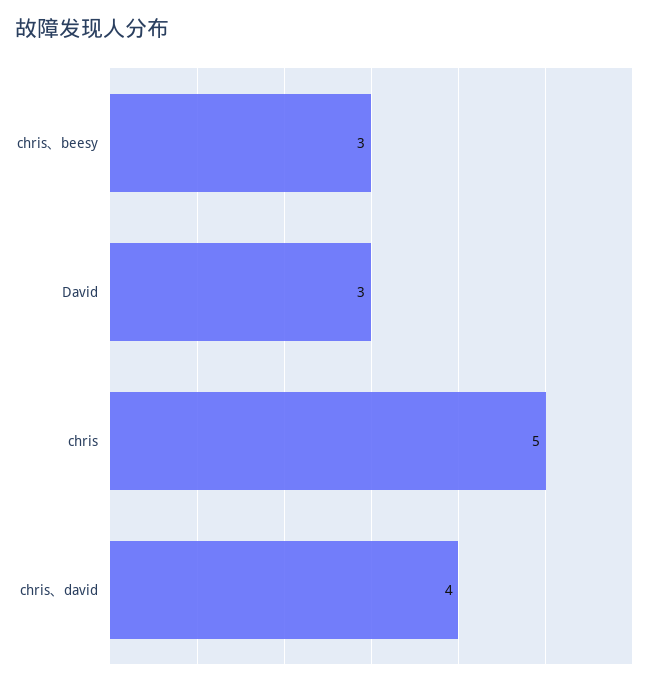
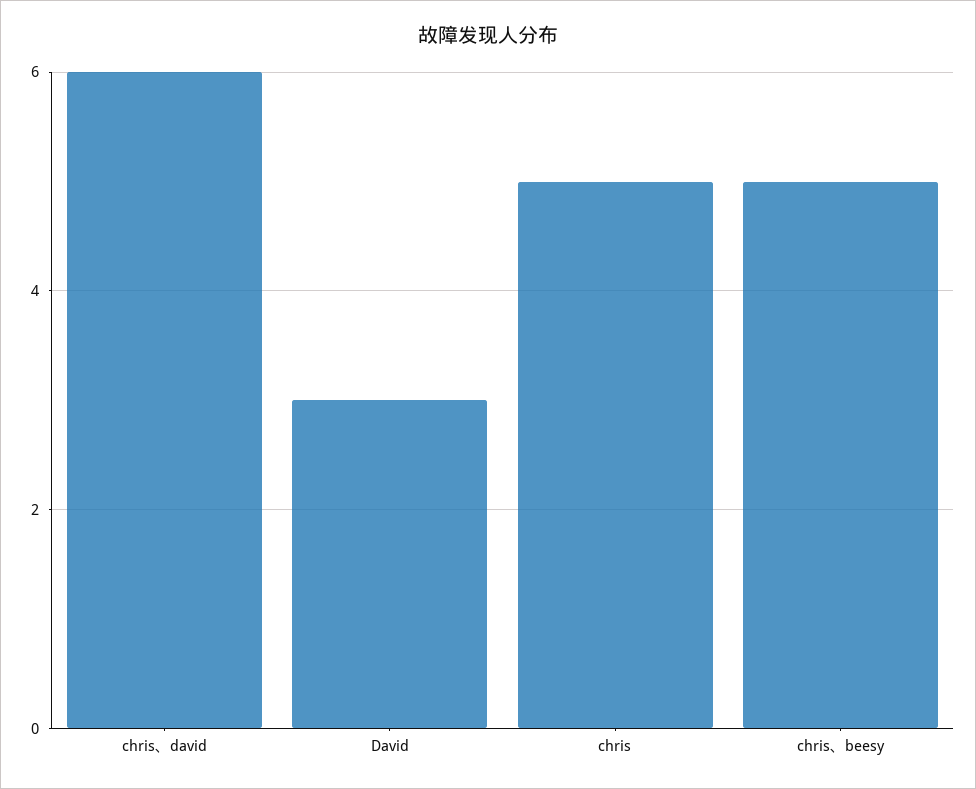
chris、beesy: 3 -> 5
chris、david: 4 -> 6

